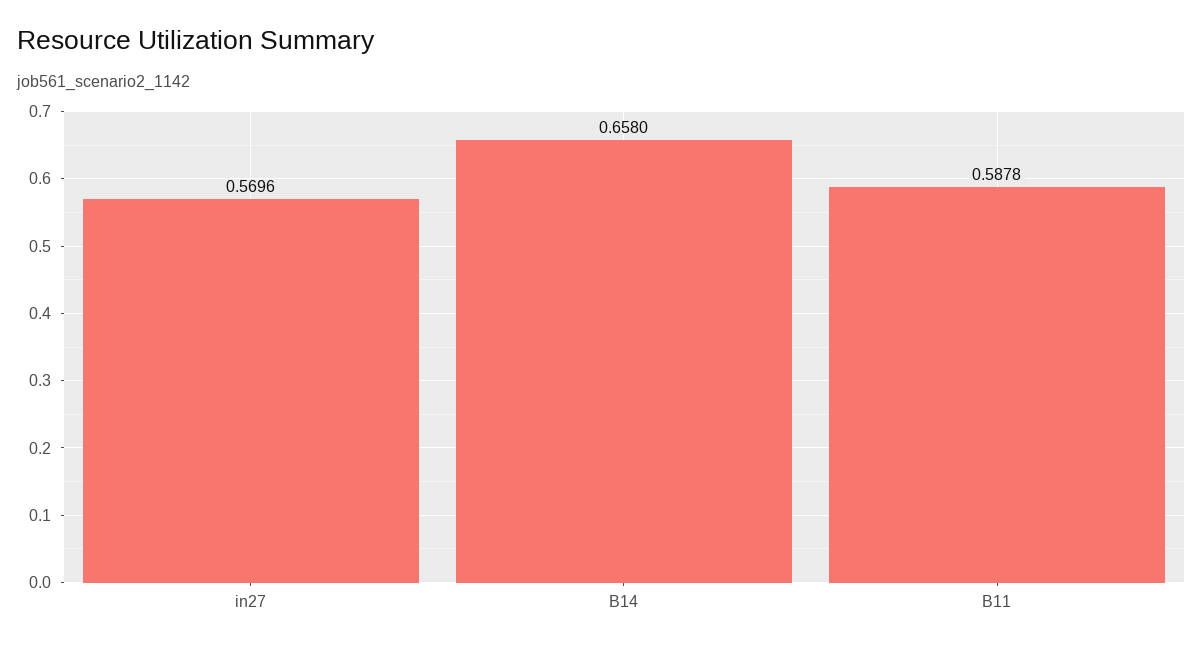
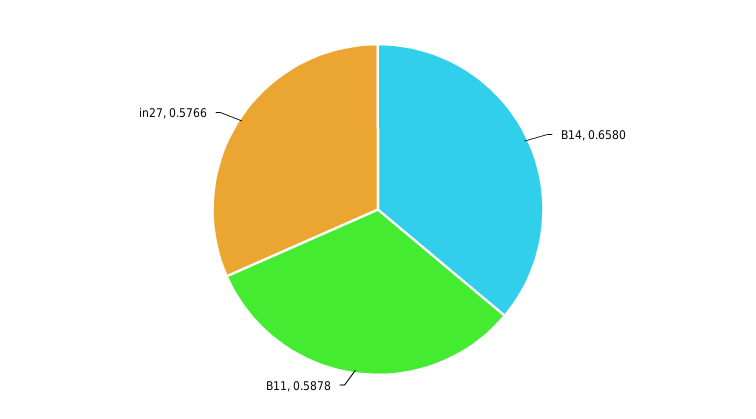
in27: 0.5696 -> 0.5766

